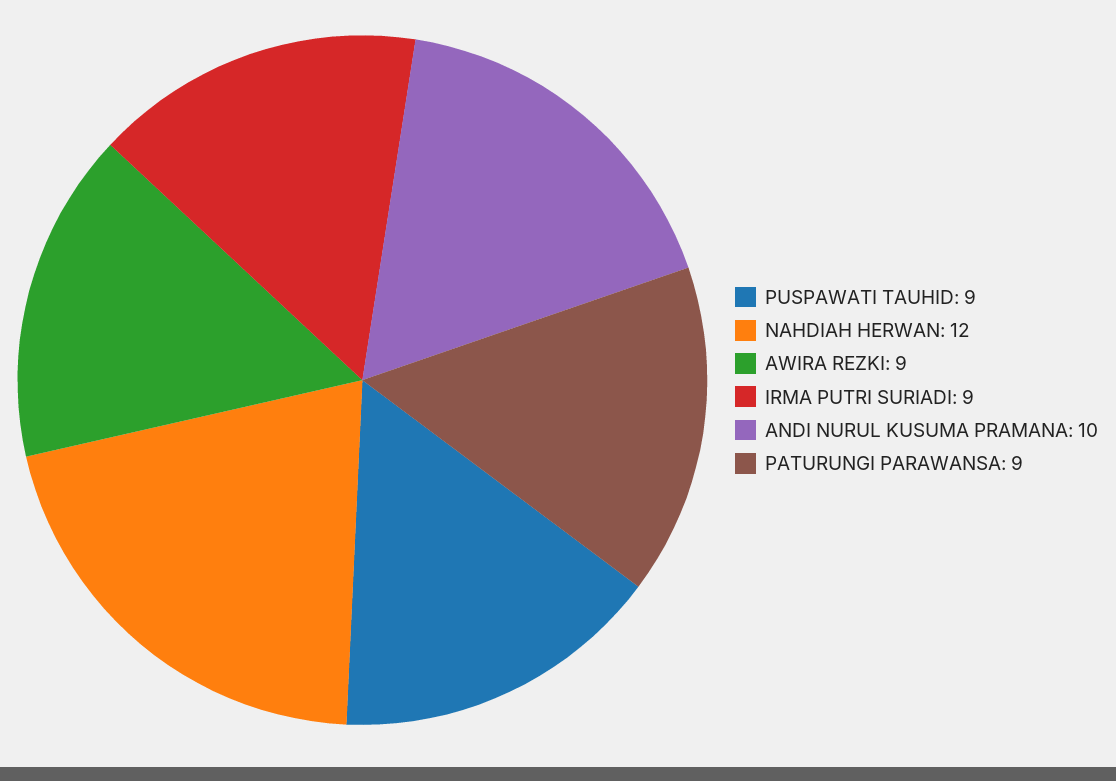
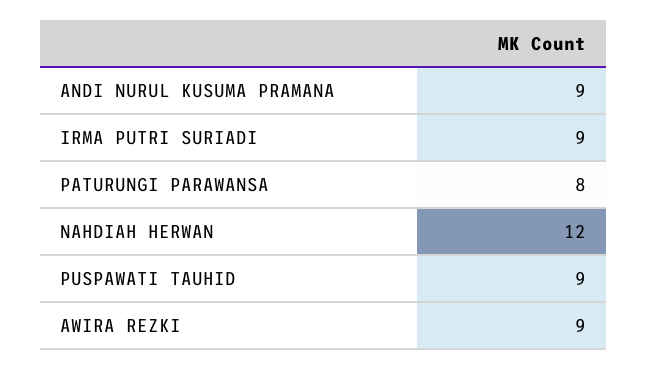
ANDI NURUL KUSUMA PRAMANA: 10 -> 9
PATURUNGI PARAWANSA: 9 -> 8

